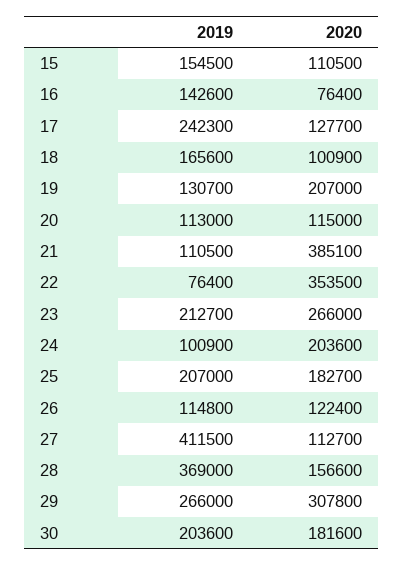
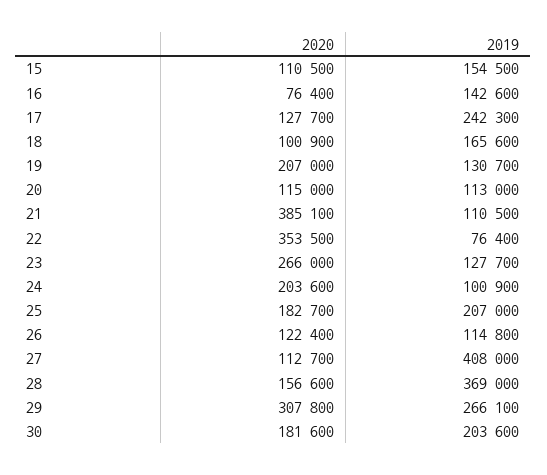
2019, 23: 212700 -> 127700
2019, 27: 411500 -> 408000
2019, 29: 266000 -> 266100

